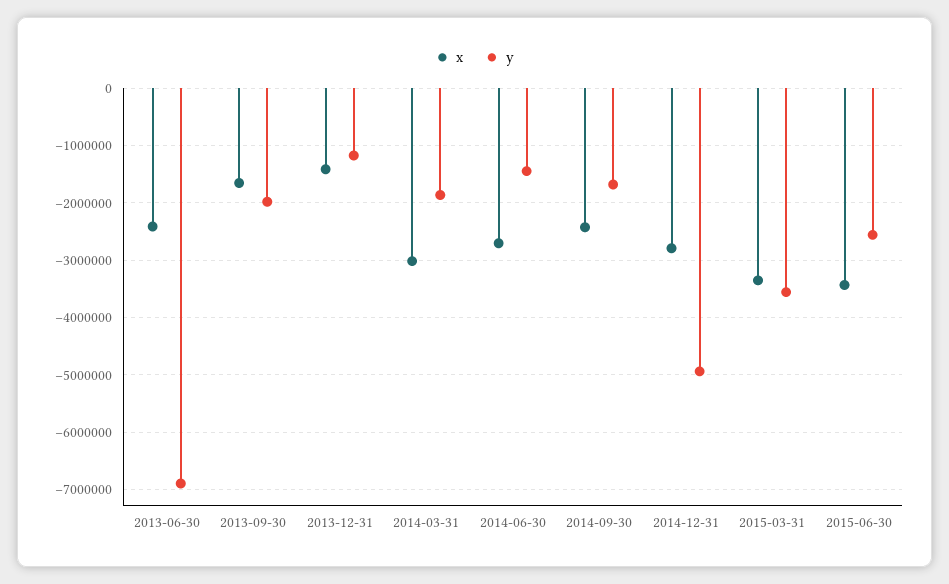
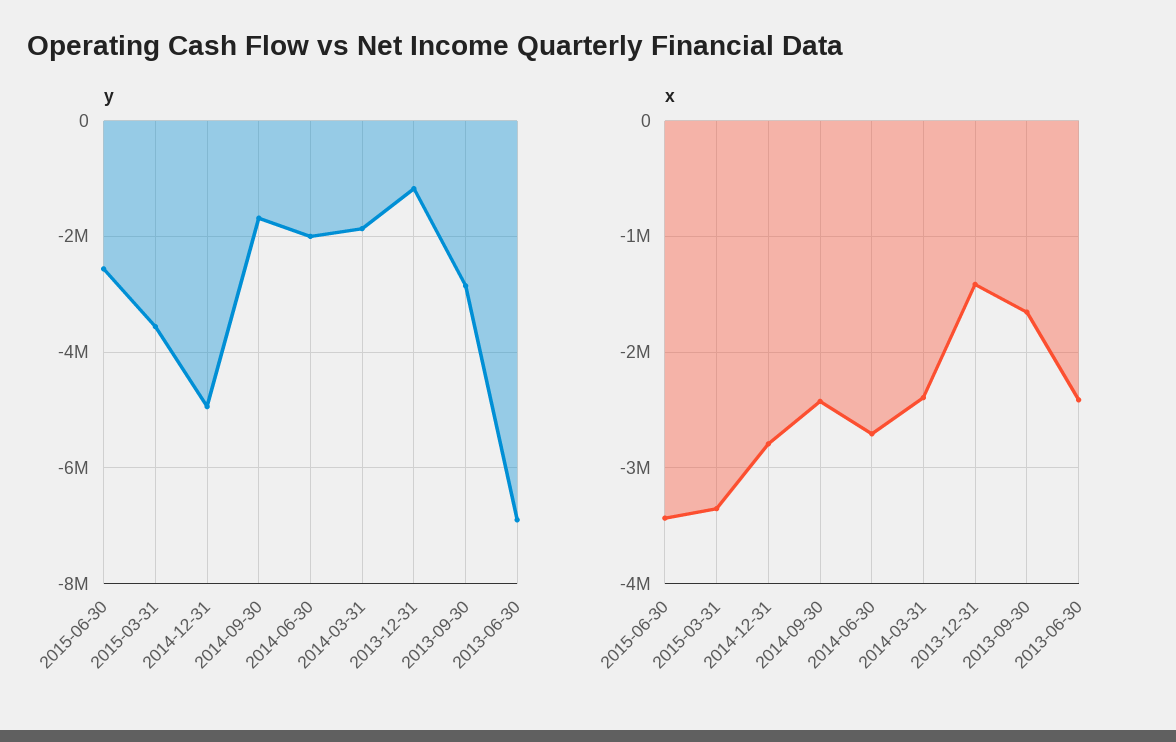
y, 2013-09-30: -2000000 -> -2800000
x, 2014-03-31: -3000000 -> -2400000
y, 2014-06-30: -1400000 -> -2000000

